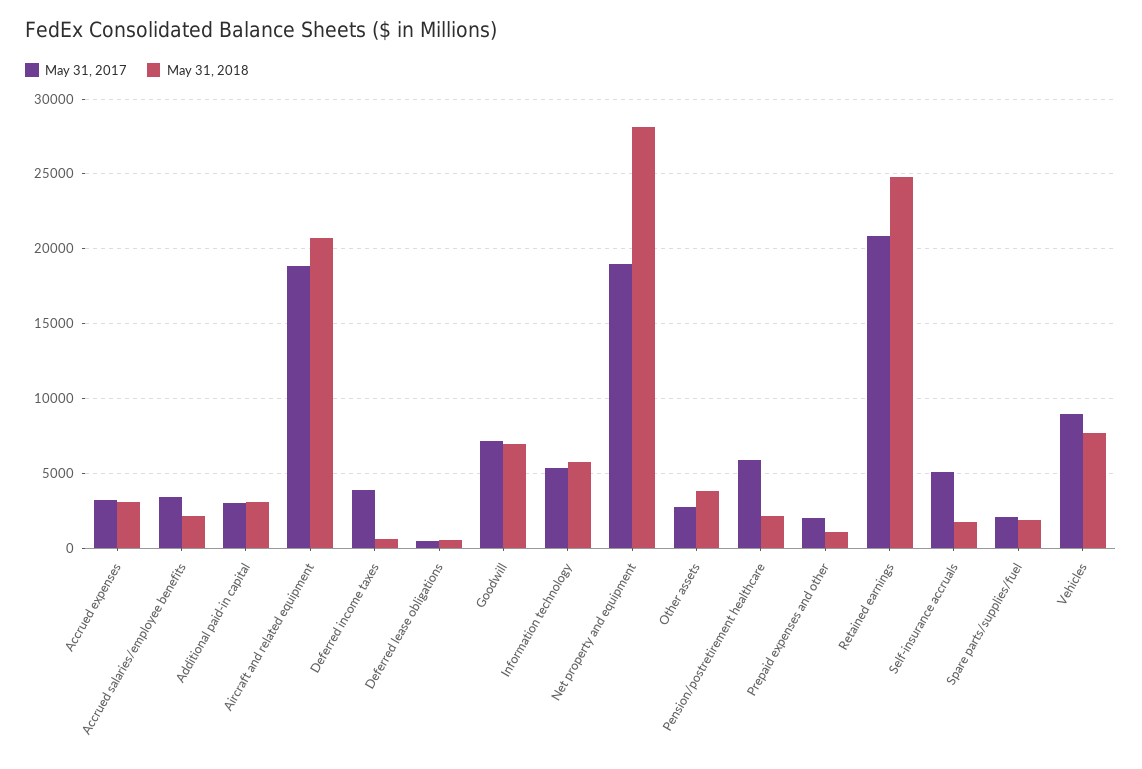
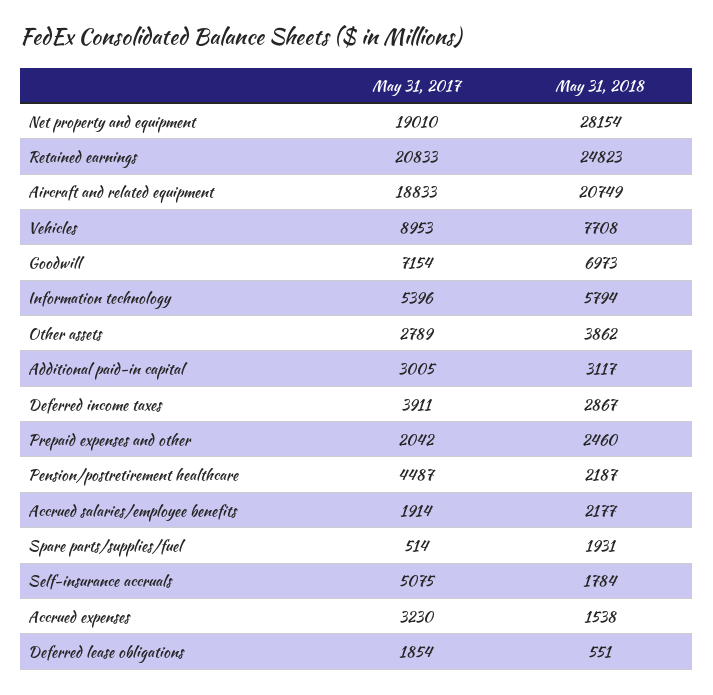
May 31, 2018, Accrued expenses: 3000 -> 1538
May 31, 2017, Accrued salaries/employee benefits: 3500 -> 1914
May 31, 2018, Deferred income taxes: 500 -> 2867
May 31, 2017, Deferred lease obligations: 500 -> 1854
May 31, 2017, Pension/postretirement healthcare: 6000 -> 4487
May 31, 2018, Prepaid expenses and other: 1000 -> 2460
May 31, 2017, Spare parts/supplies/fuel: 2000 -> 514

